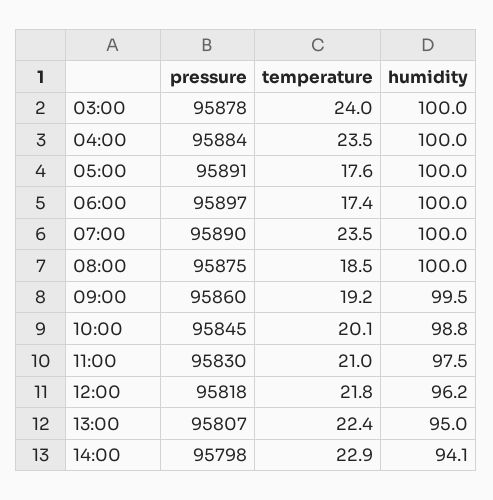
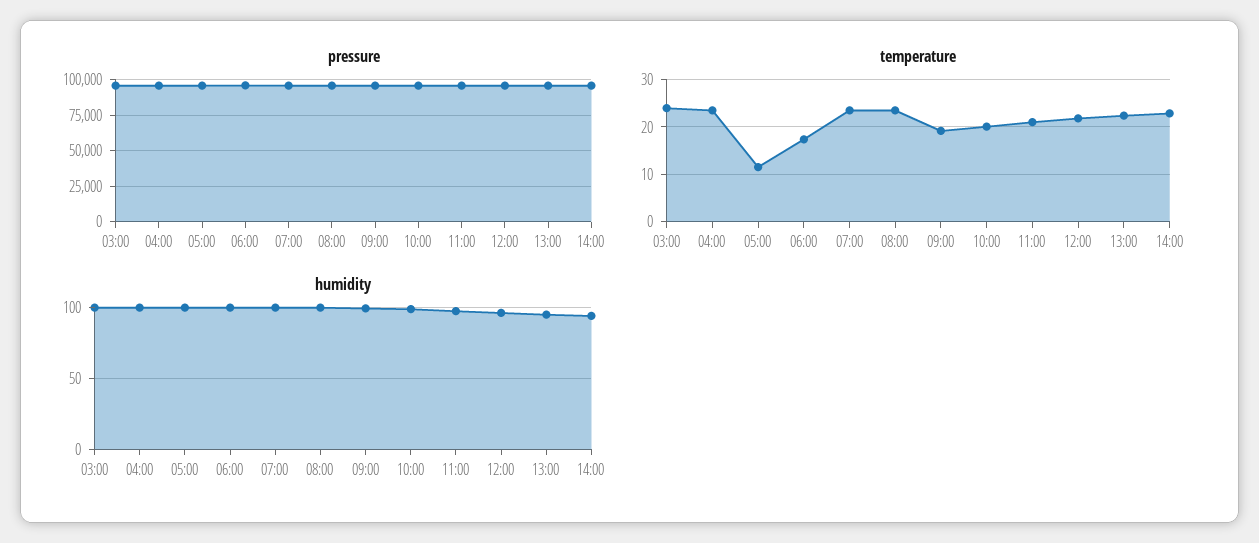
temperature, 05:00: 17.6 -> 12
temperature, 08:00: 18.5 -> 24

